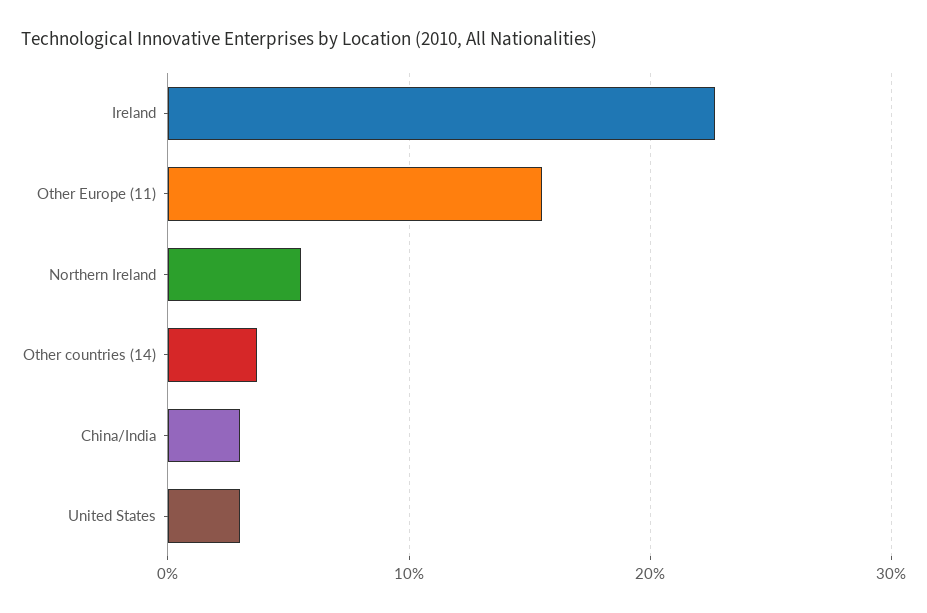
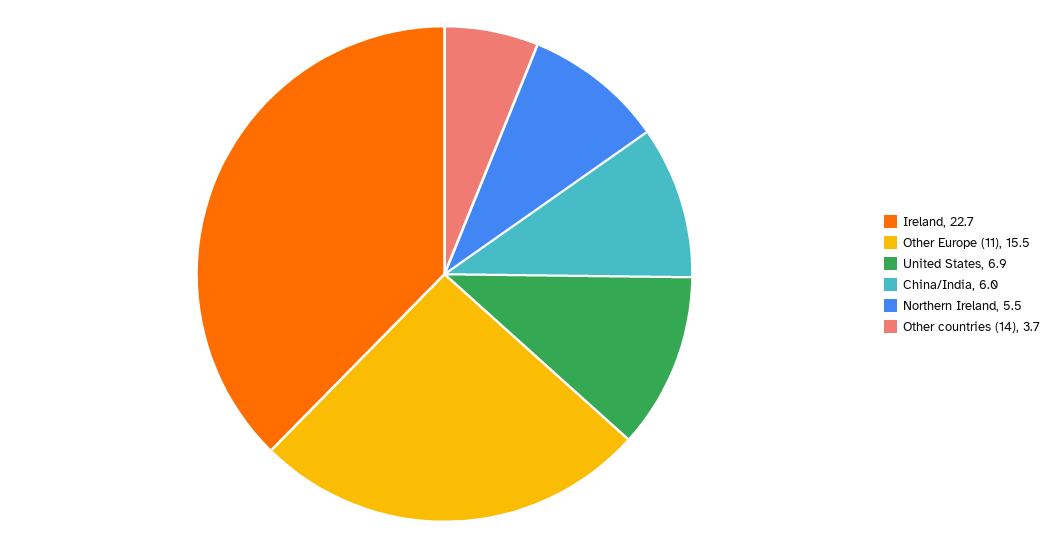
China/India: 3 -> 6
United States: 3 -> 6.9

